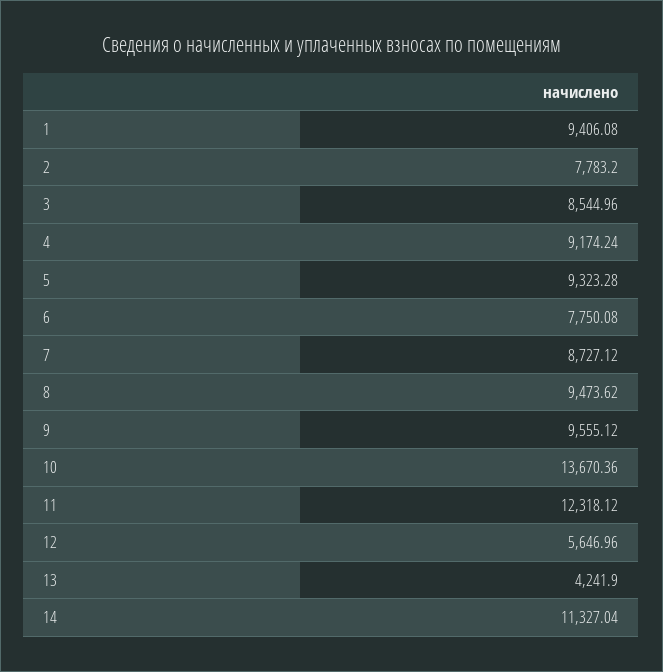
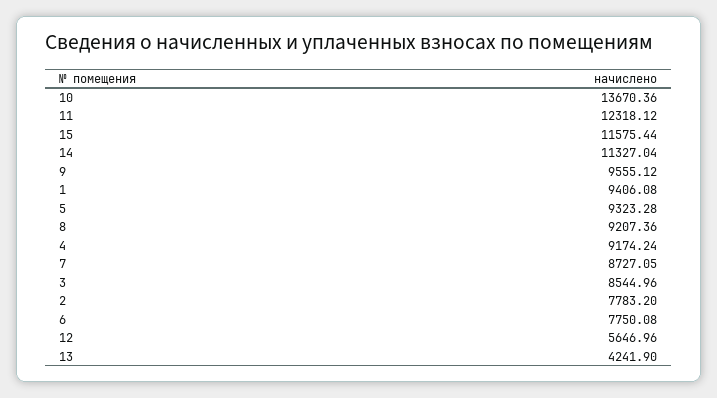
7: 8727.12 -> 8727.05
8: 9473.62 -> 9207.36
15: none -> 11575.44

